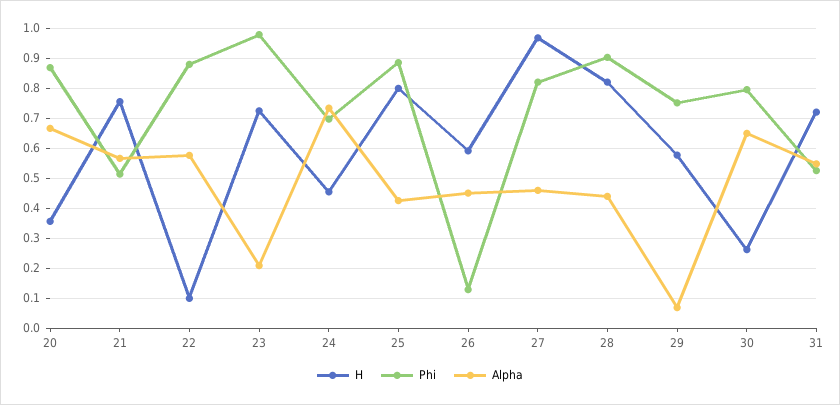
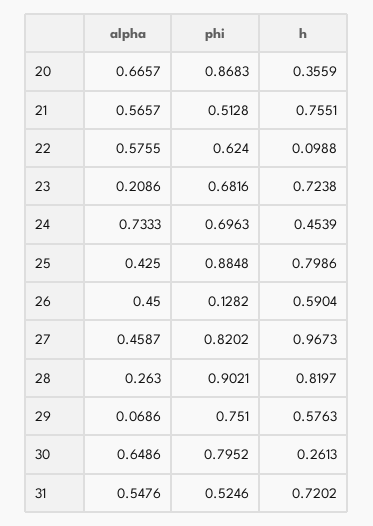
Phi, 22: 0.88 -> 0.624
Phi, 23: 0.98 -> 0.6816
Alpha, 28: 0.44 -> 0.263

